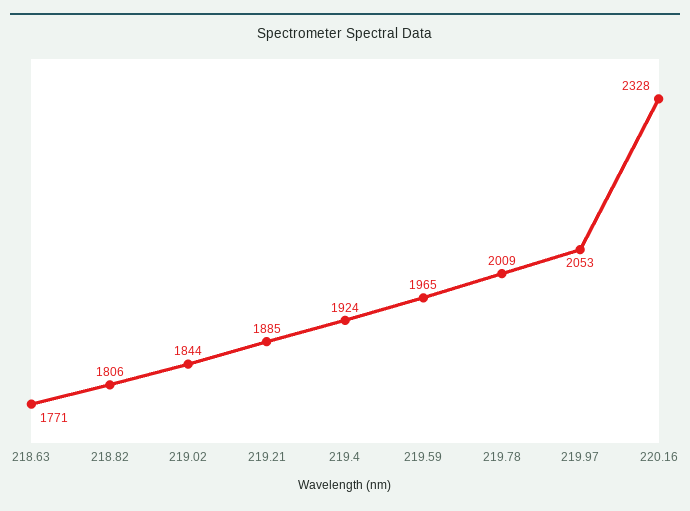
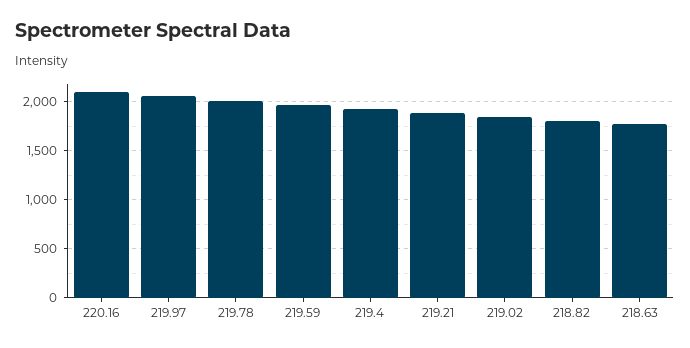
220.16: 2328 -> 2100

